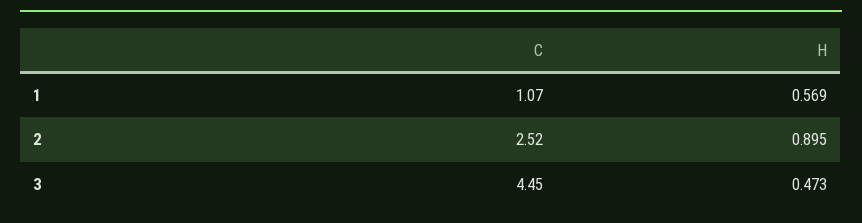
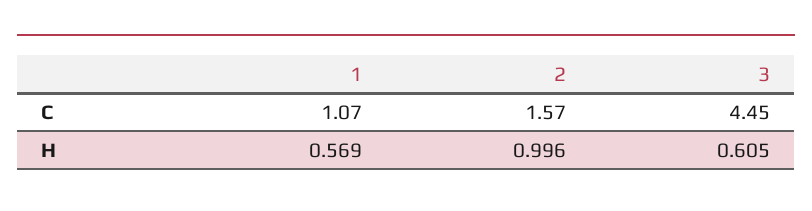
C, 2: 2.52 -> 1.57
H, 2: 0.895 -> 0.996
H, 3: 0.473 -> 0.605

